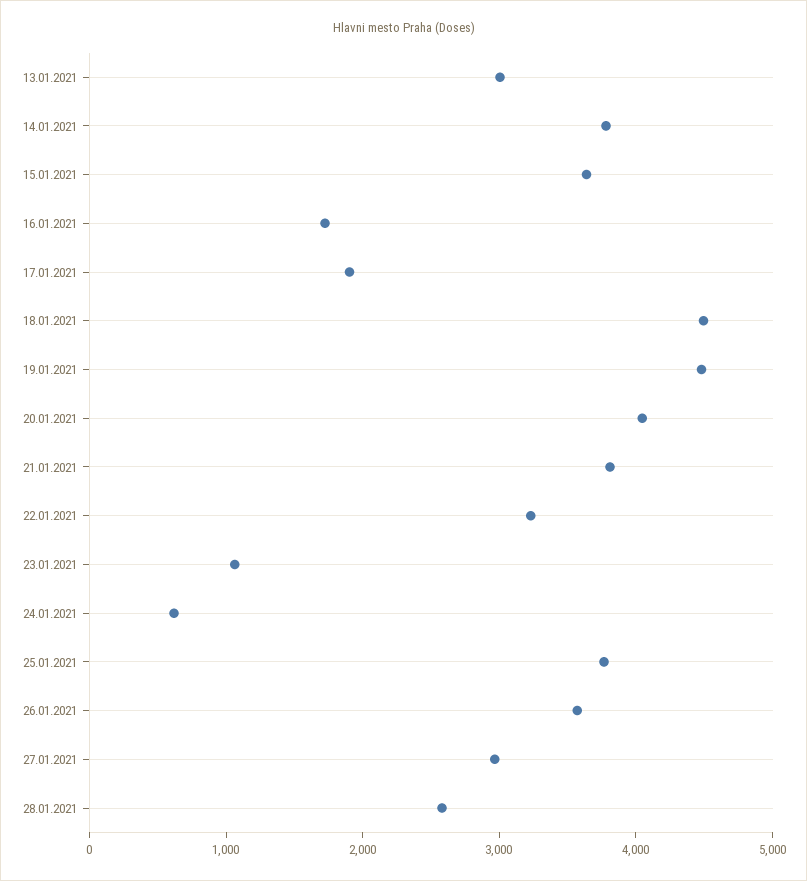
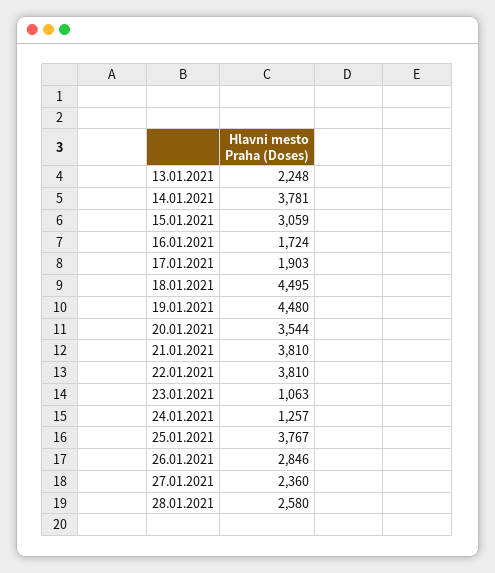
13.01.2021: 3000 -> 2248
15.01.2021: 3600 -> 3059
20.01.2021: 4000 -> 3544
22.01.2021: 3200 -> 3810
24.01.2021: 600 -> 1257
26.01.2021: 3600 -> 2846
27.01.2021: 3000 -> 2360

